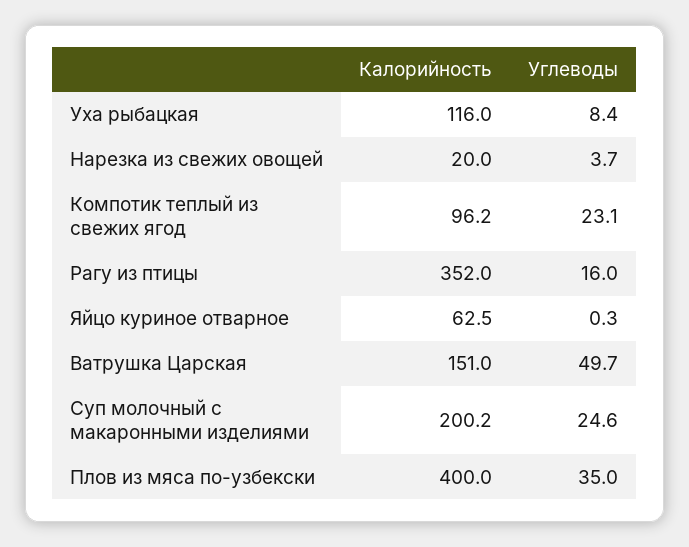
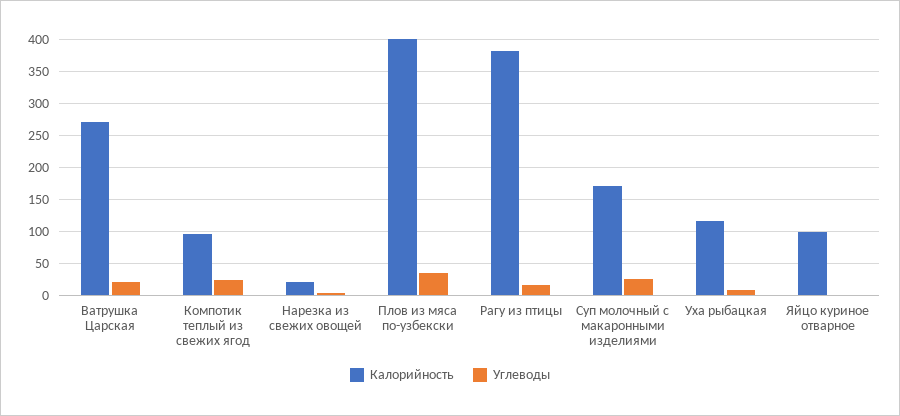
Калорийность, Рагу из птицы: 352 -> 380
Калорийность, Яйцо куриное отварное: 62.5 -> 100
Калорийность, Ватрушка Царская: 151 -> 270
Углеводы, Ватрушка Царская: 49.7 -> 20
Калорийность, Суп молочный с макаронными изделиями: 200.2 -> 170

